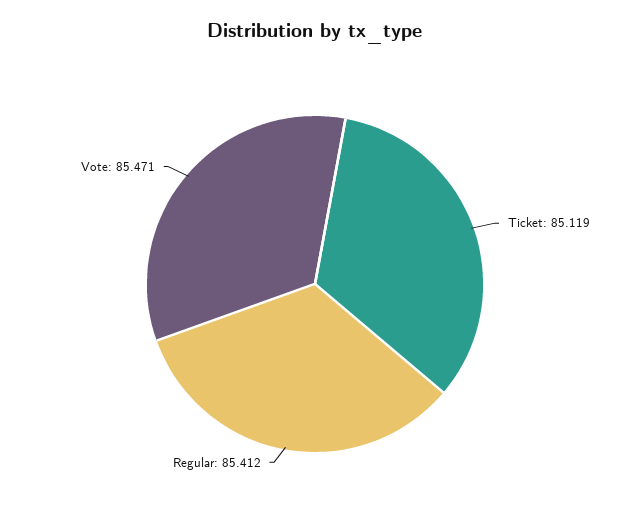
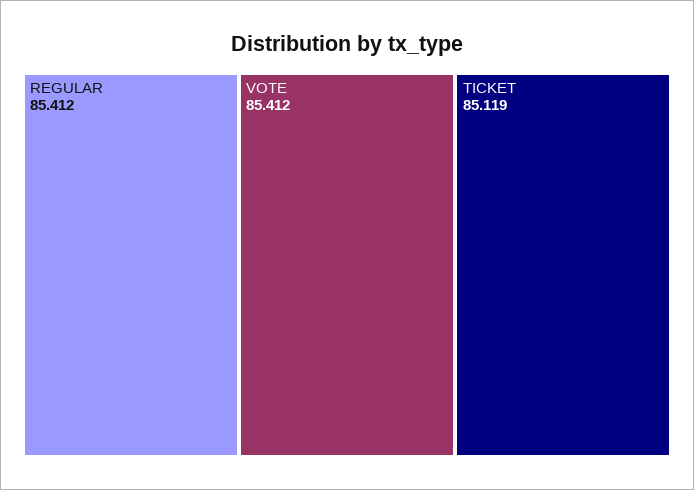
Vote: 85.471 -> 85.412

